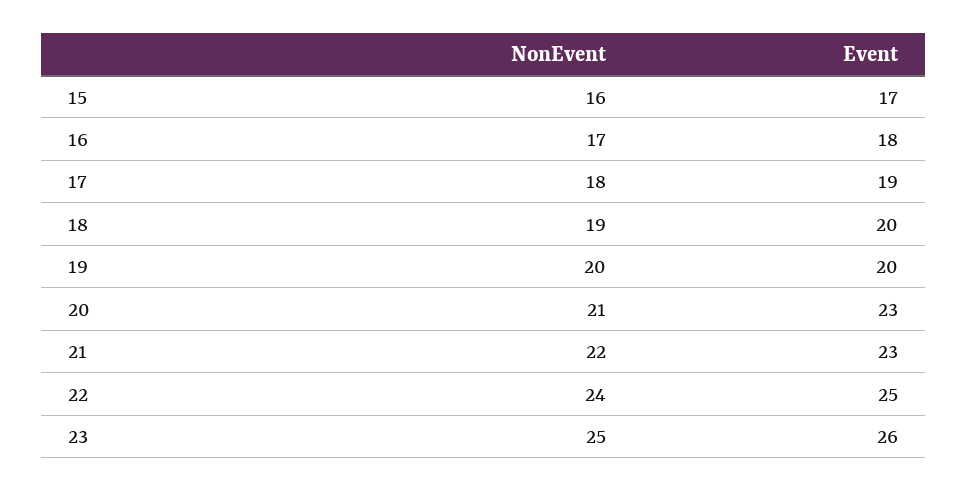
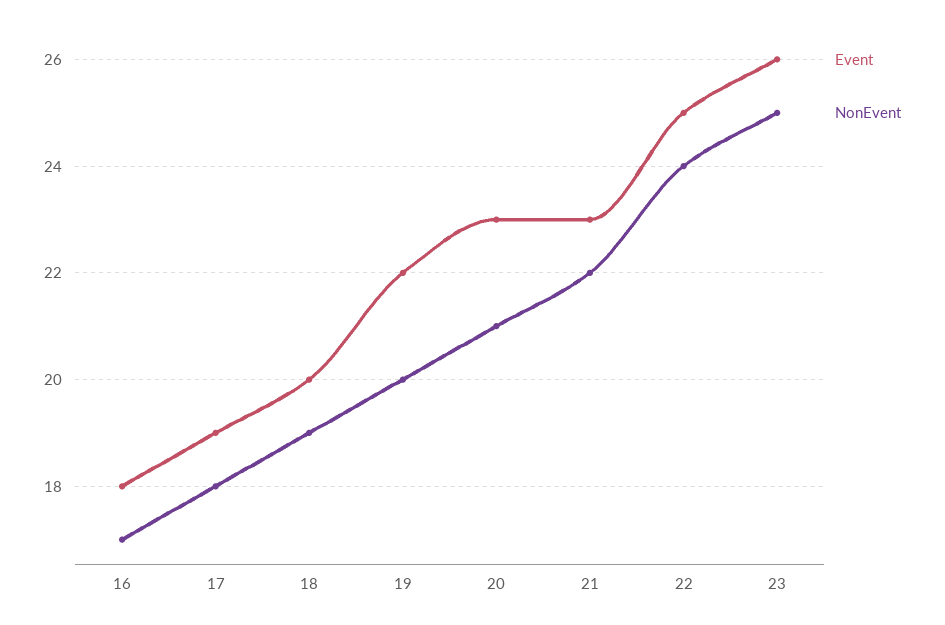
NonEvent, 15: 16 -> none
Event, 15: 17 -> none
Event, 19: 20 -> 22

